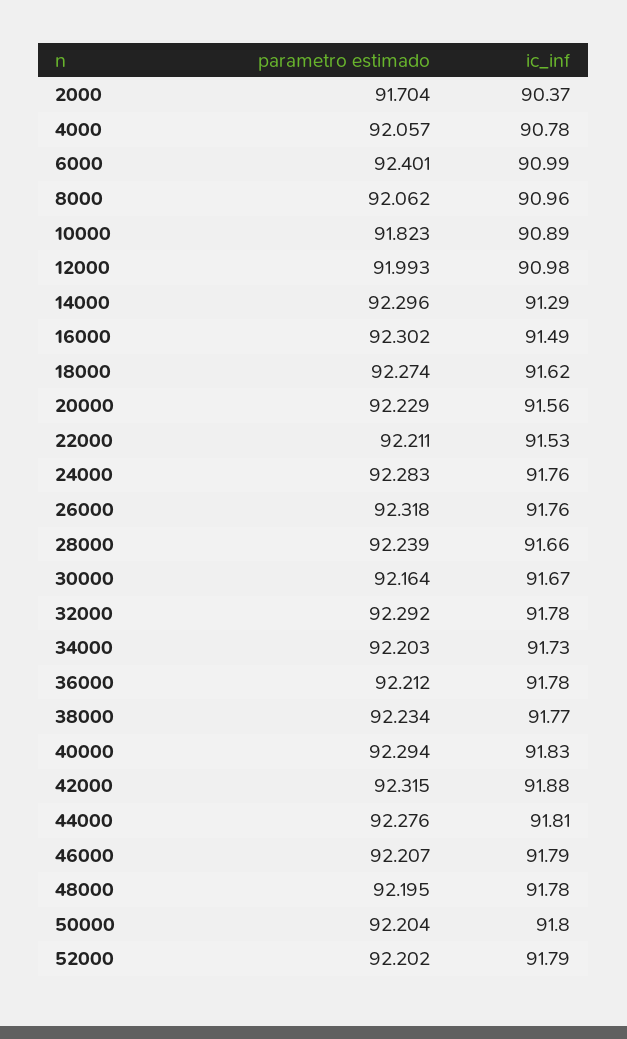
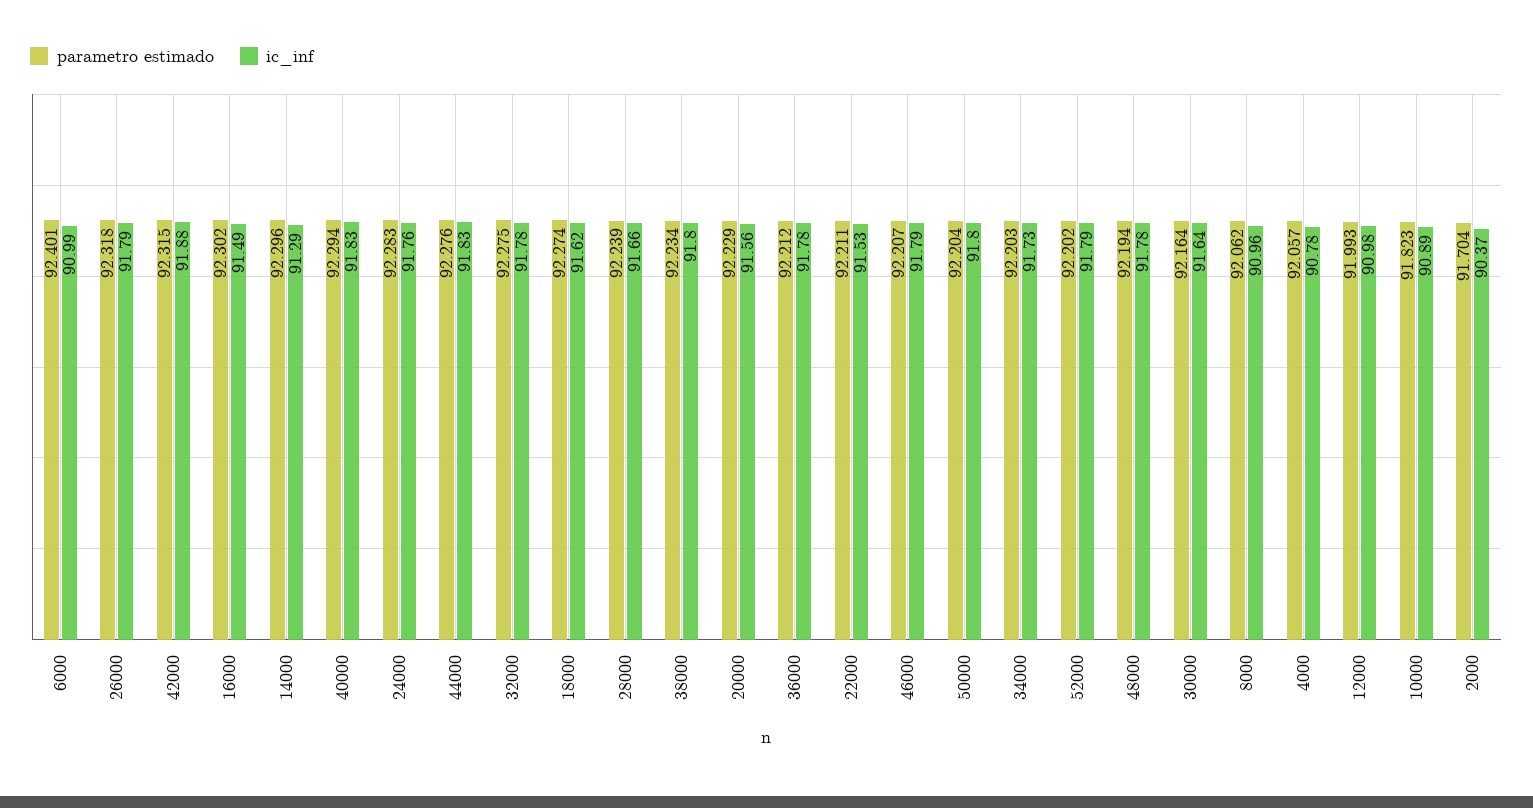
ic_inf, 26000: 91.76 -> 91.79
ic_inf, 30000: 91.67 -> 91.64
parametro estimado, 32000: 92.292 -> 92.275
ic_inf, 38000: 91.77 -> 91.8
ic_inf, 44000: 91.81 -> 91.83
parametro estimado, 48000: 92.195 -> 92.194

